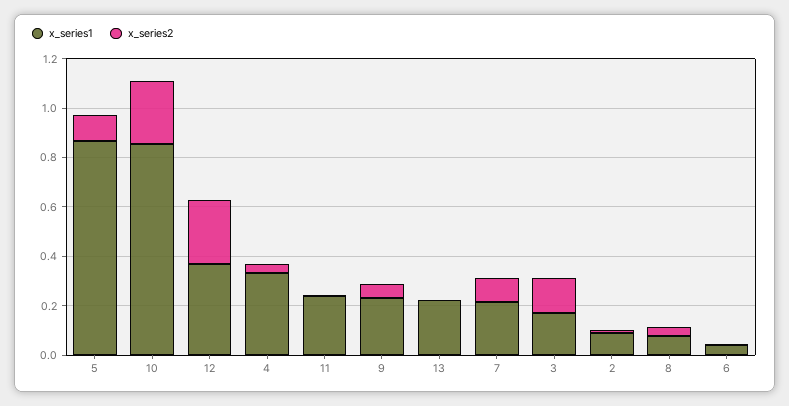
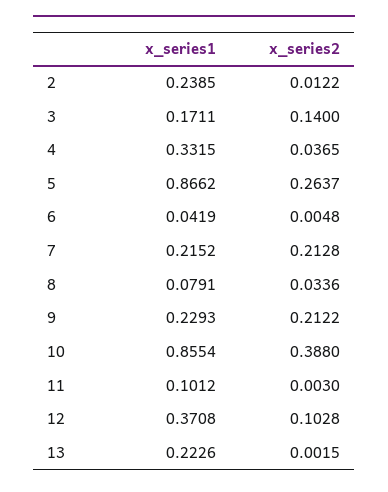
x_series2, 5: 0.1 -> 0.2637
x_series2, 10: 0.25 -> 0.388
x_series2, 12: 0.25 -> 0.1028
x_series1, 11: 0.25 -> 0.1012
x_series2, 9: 0.05 -> 0.2122
x_series2, 7: 0.1 -> 0.2128
x_series1, 2: 0.1 -> 0.2385

